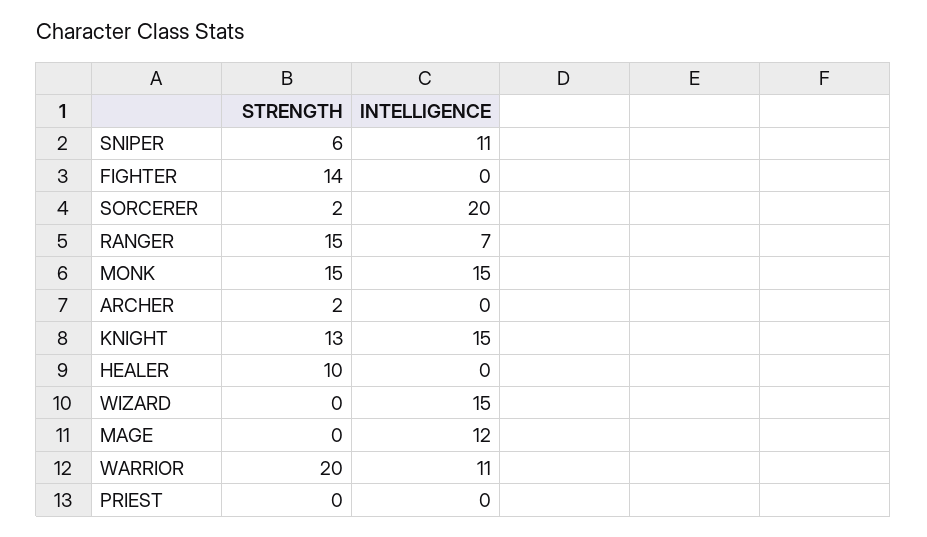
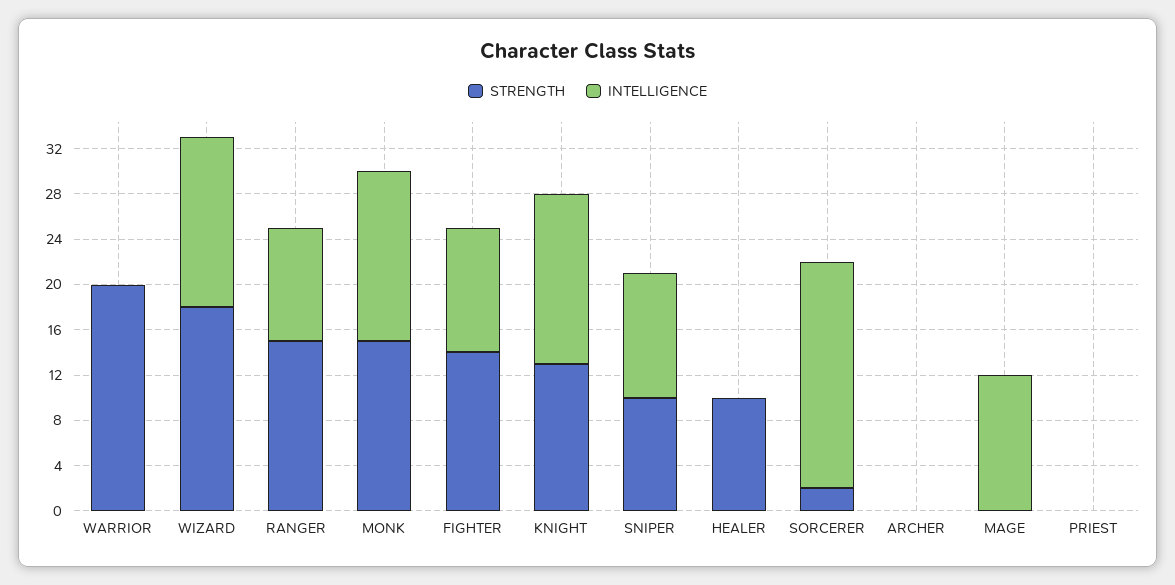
STRENGTH, SNIPER: 6 -> 10
INTELLIGENCE, FIGHTER: 0 -> 11
INTELLIGENCE, RANGER: 7 -> 10
STRENGTH, ARCHER: 2 -> 0
STRENGTH, WIZARD: 0 -> 18
INTELLIGENCE, WARRIOR: 11 -> 0

